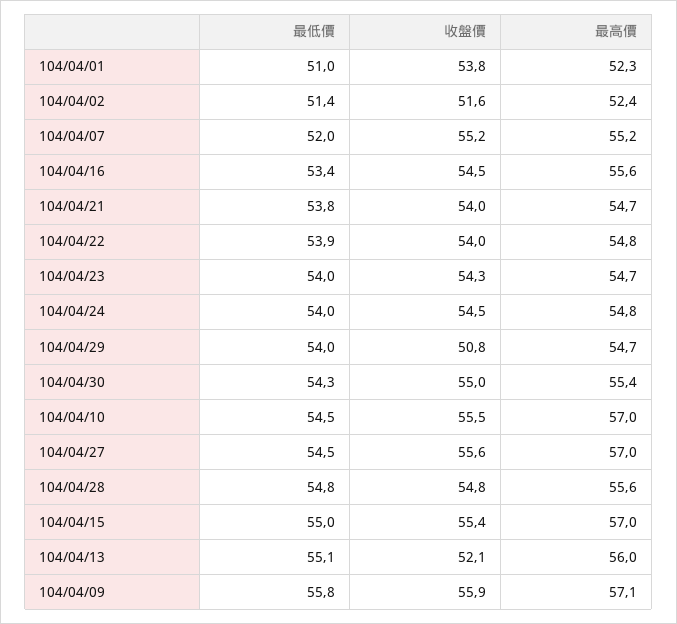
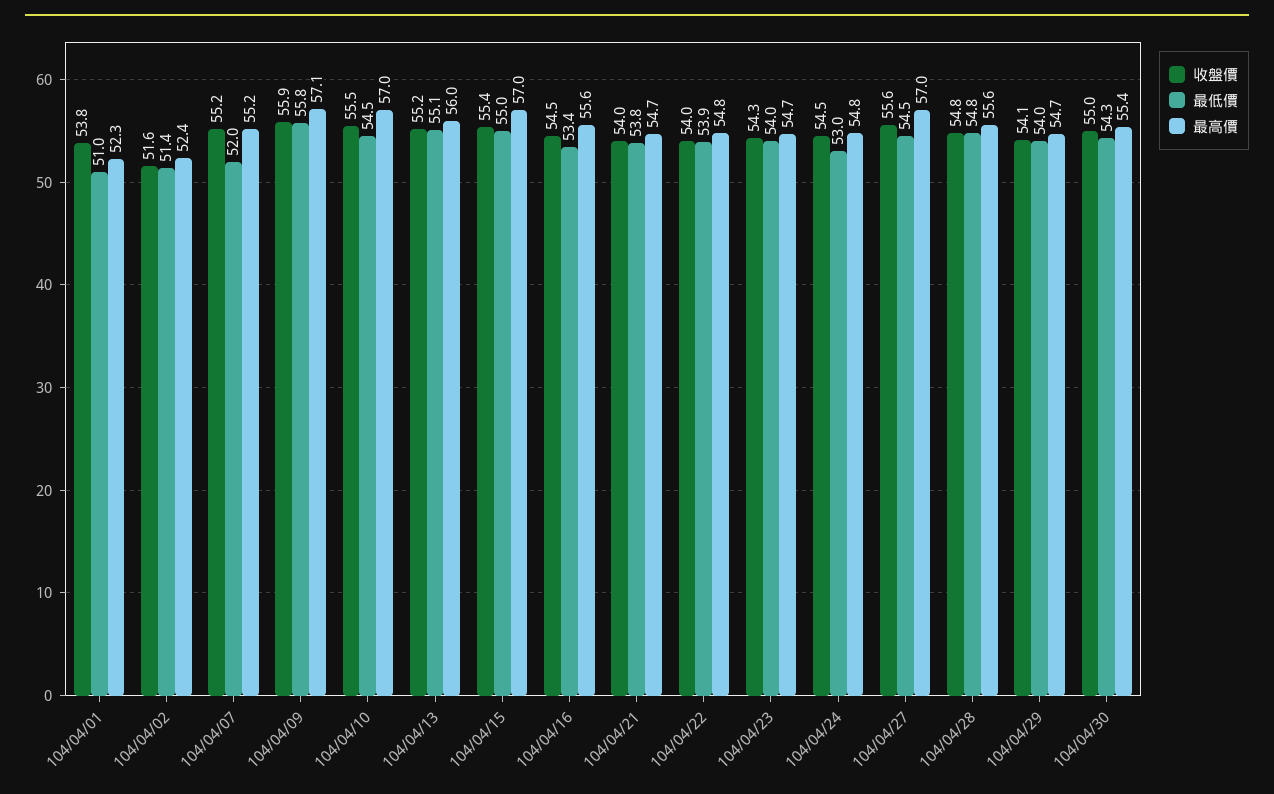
最低價, 104/04/24: 54 -> 53
收盤價, 104/04/29: 50.8 -> 54.1
收盤價, 104/04/13: 52.1 -> 55.2

